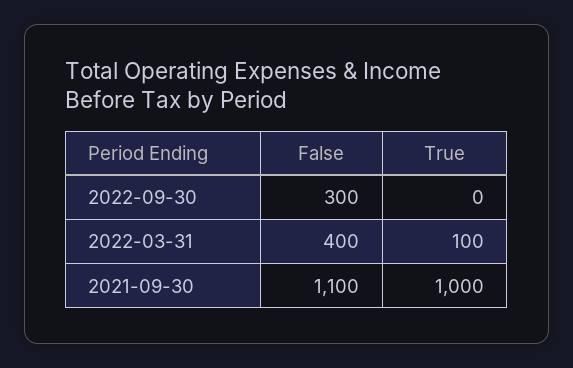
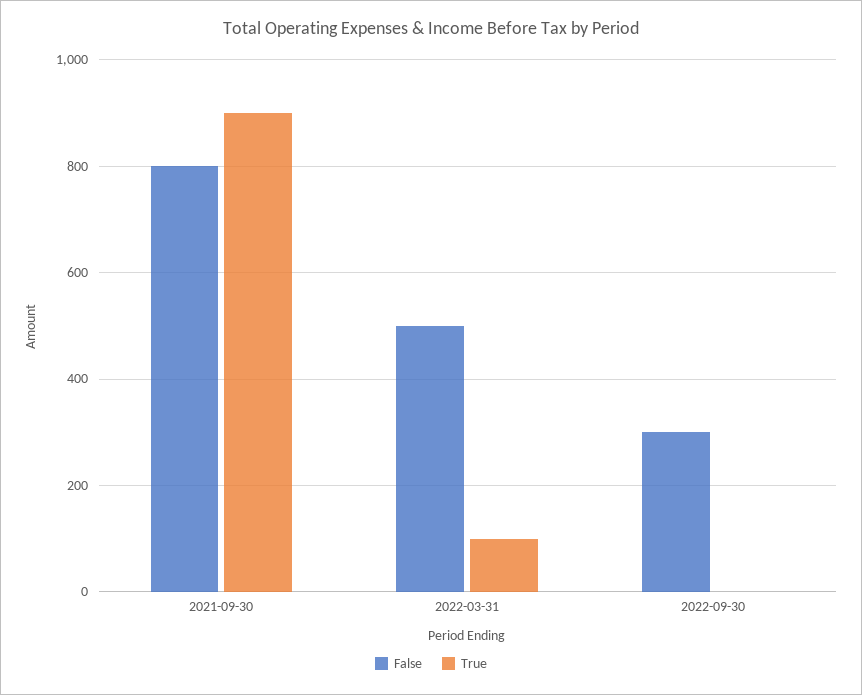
False, 2022-03-31: 400 -> 500
False, 2021-09-30: 1100 -> 800
True, 2021-09-30: 1000 -> 900

